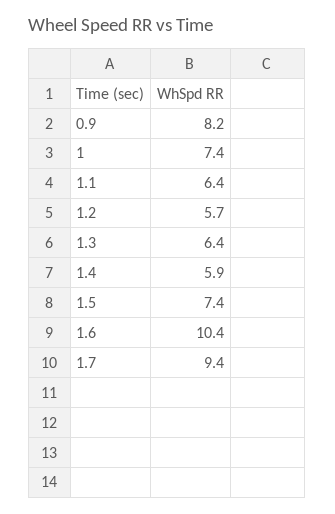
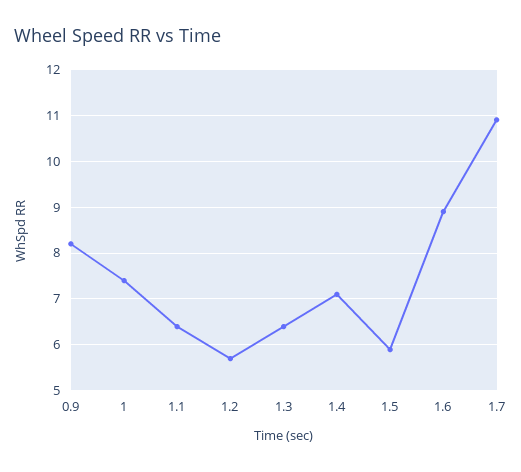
1.4: 5.9 -> 7
1.5: 7.4 -> 6
1.6: 10.4 -> 9
1.7: 9.4 -> 11

